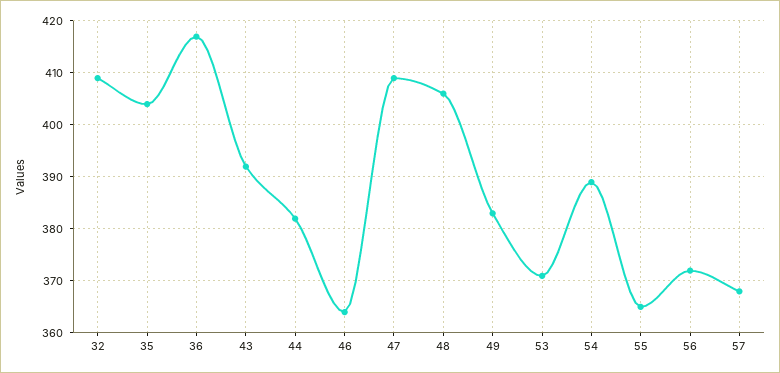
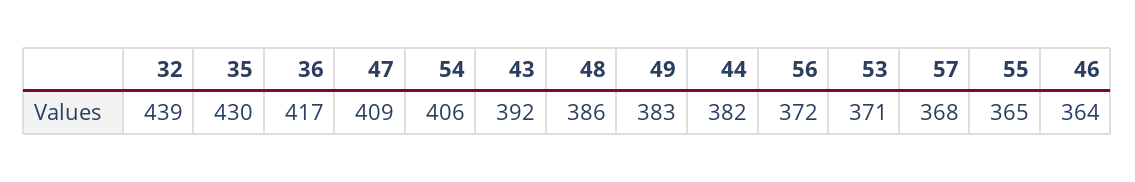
32: 410 -> 439
35: 405 -> 430
48: 405 -> 386
54: 390 -> 406

